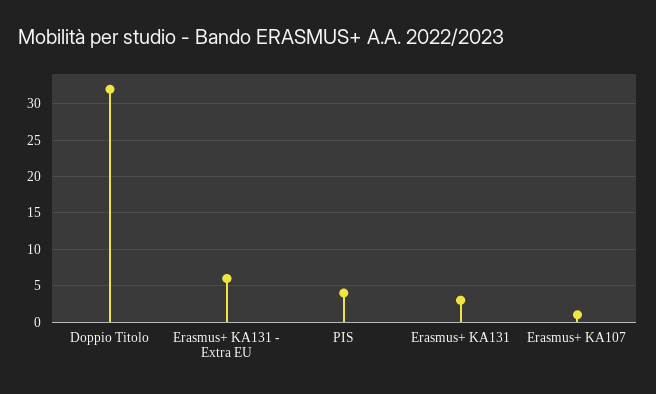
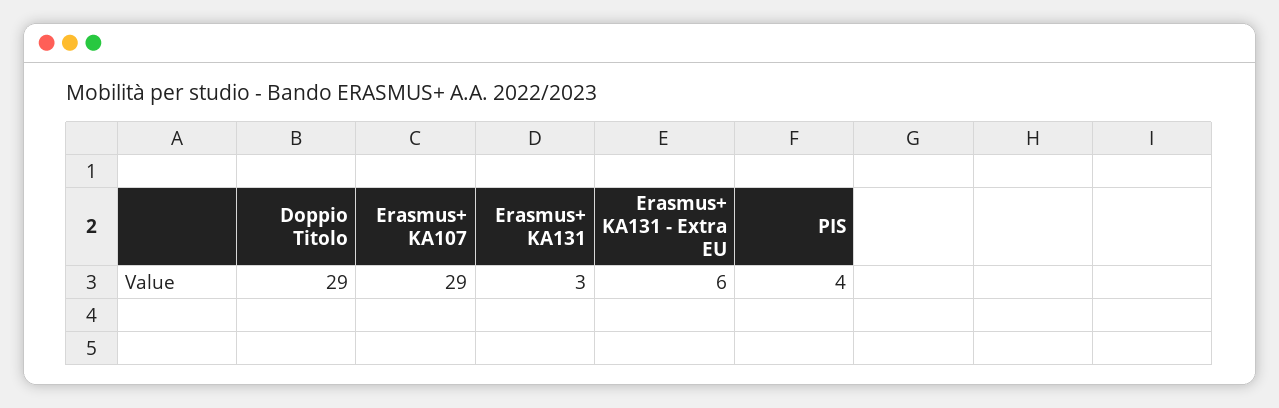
Doppio Titolo: 32 -> 29
Erasmus+ KA107: 1 -> 29

